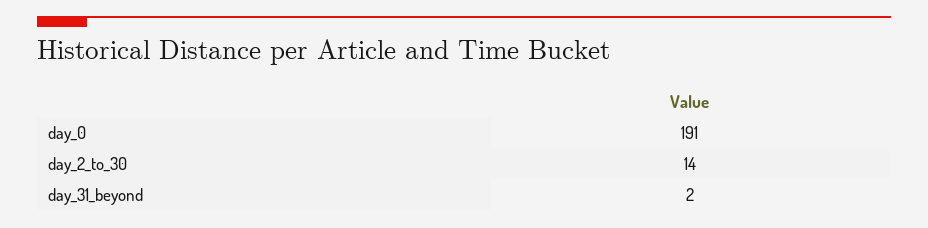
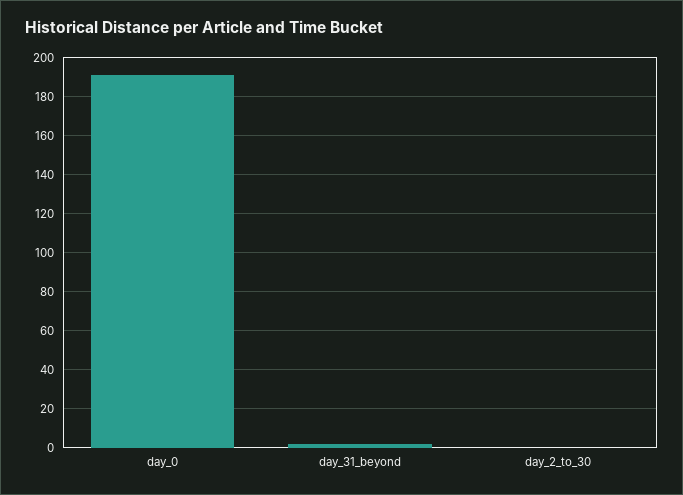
day_2_to_30: 14 -> 0

